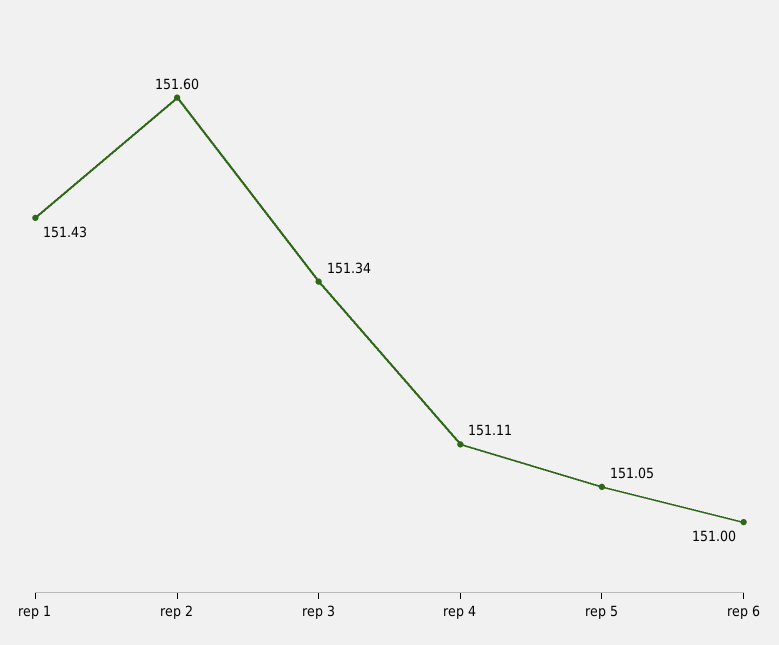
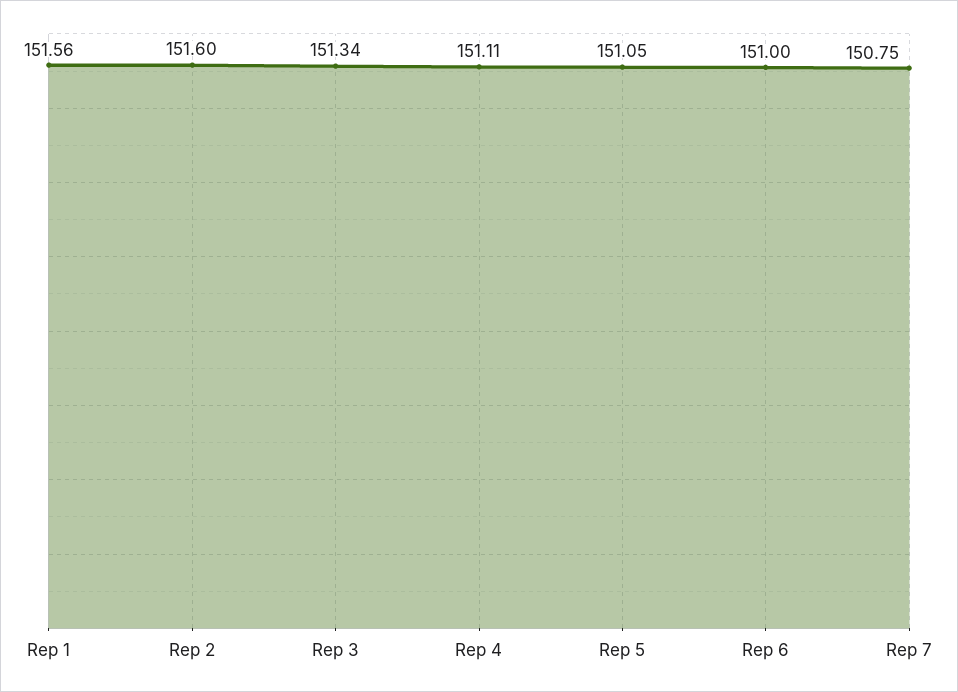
rep 1: 151.43 -> 151.56
Rep 7: none -> 150.75

